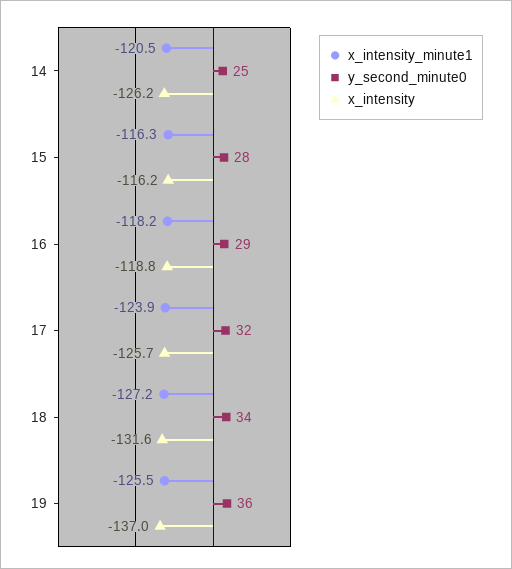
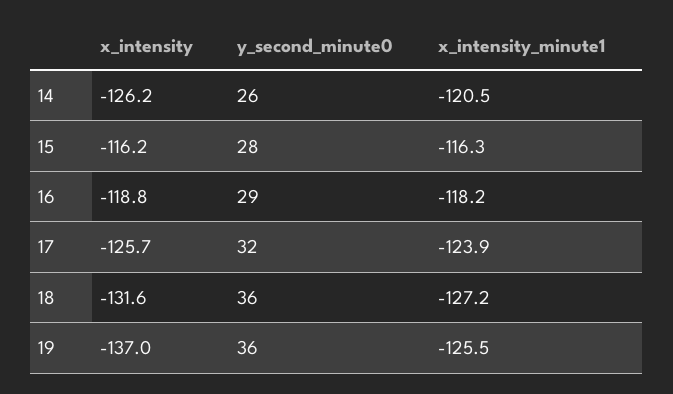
y_second_minute0, 14: 25 -> 26
y_second_minute0, 18: 34 -> 36

